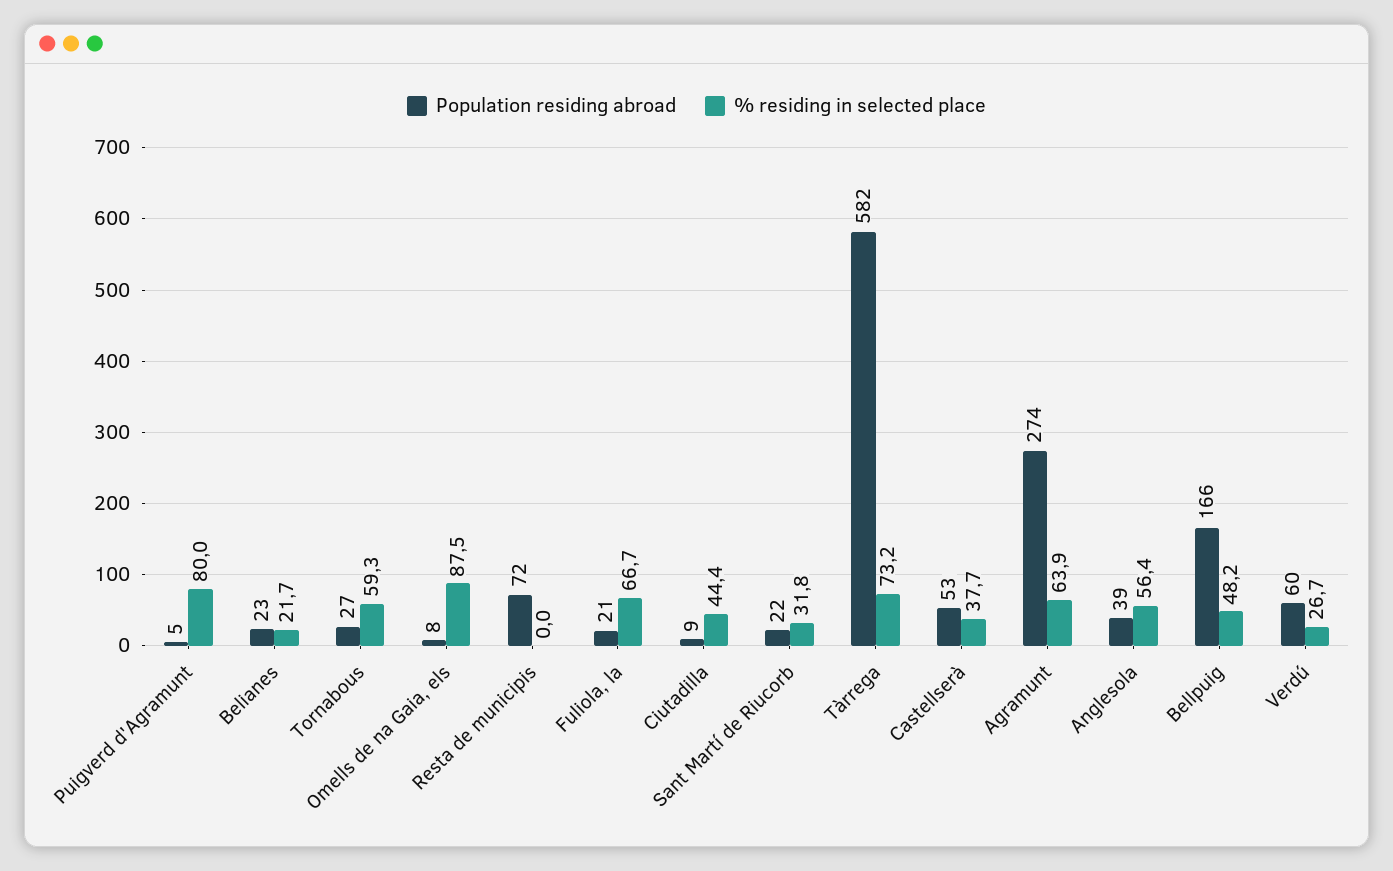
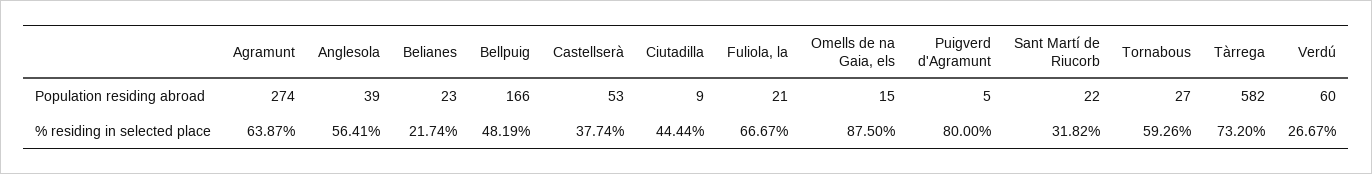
Population residing abroad, Omells de na Gaia, els: 8 -> 15
Population residing abroad, Resta de municipis: 72 -> none
% residing in selected place, Resta de municipis: 0 -> none

